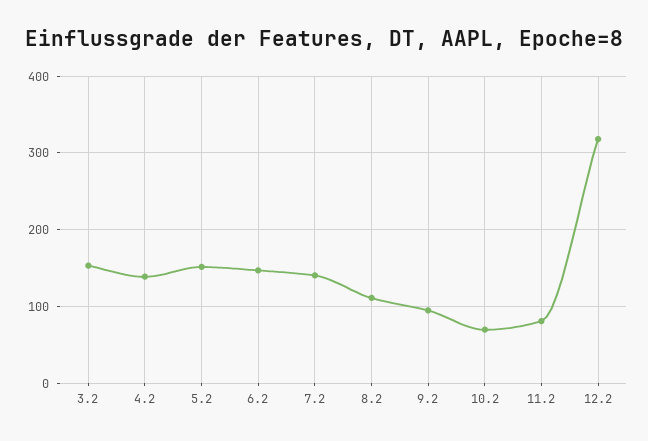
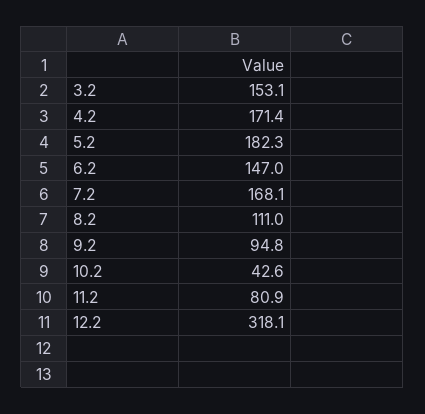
4.2: 140 -> 171.4
5.2: 150 -> 182.3
7.2: 140 -> 168.1
10.2: 70 -> 42.6

